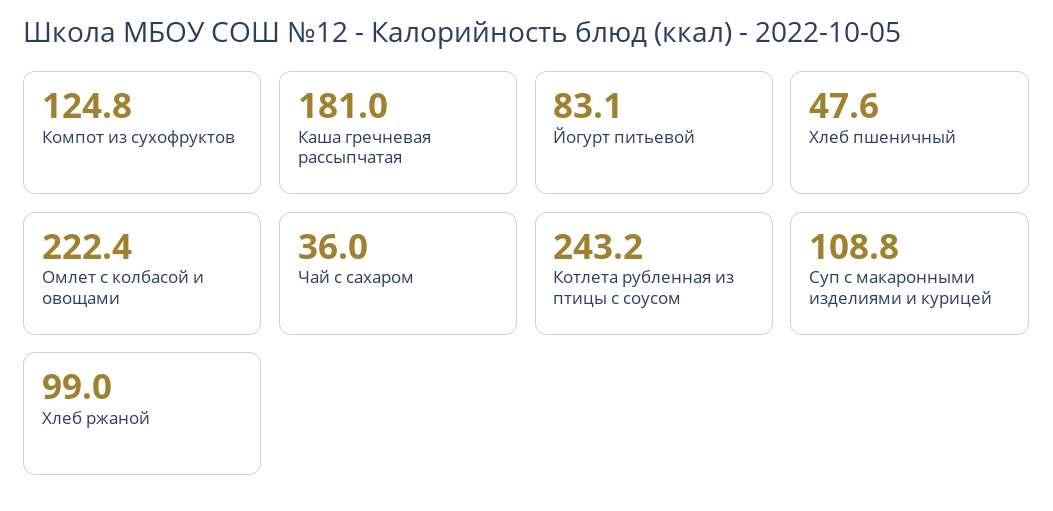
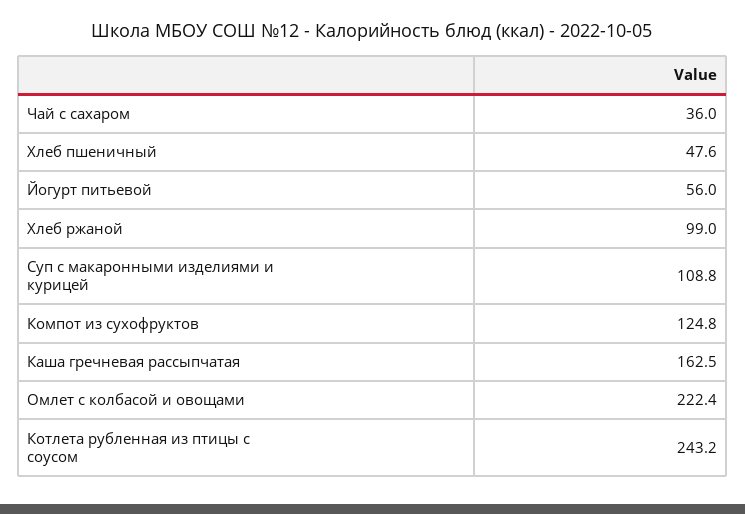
Каша гречневая рассыпчатая: 181 -> 162.5
Йогурт питьевой: 83.1 -> 56

